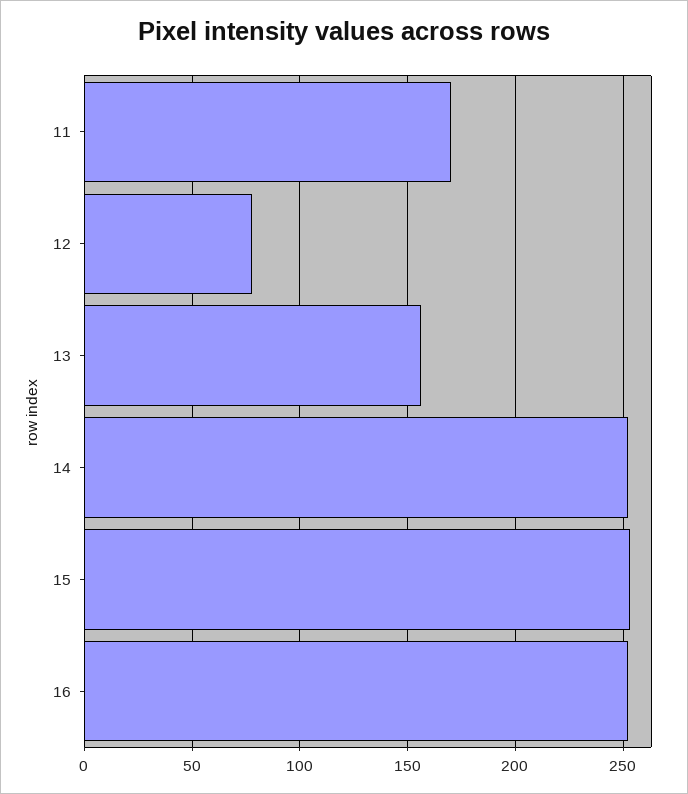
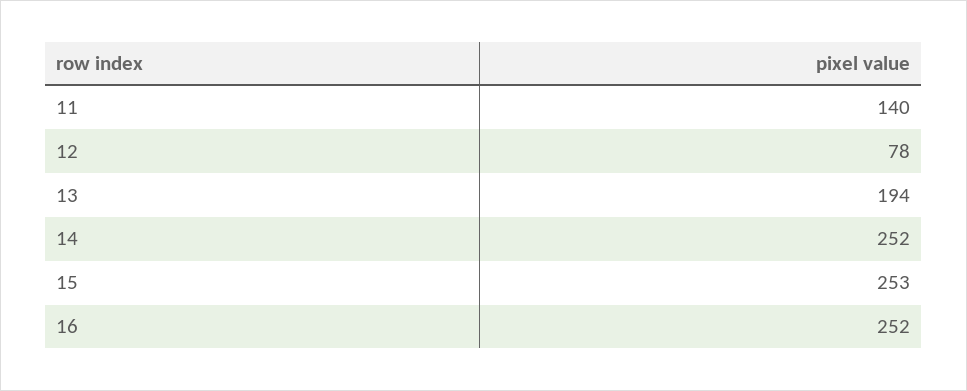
11: 170 -> 140
13: 155 -> 194

